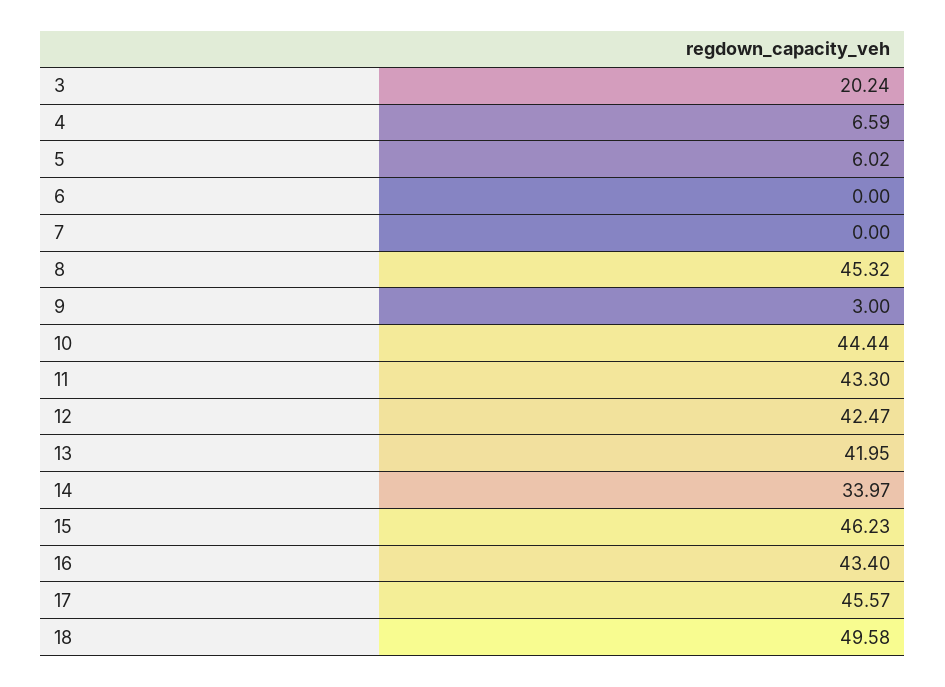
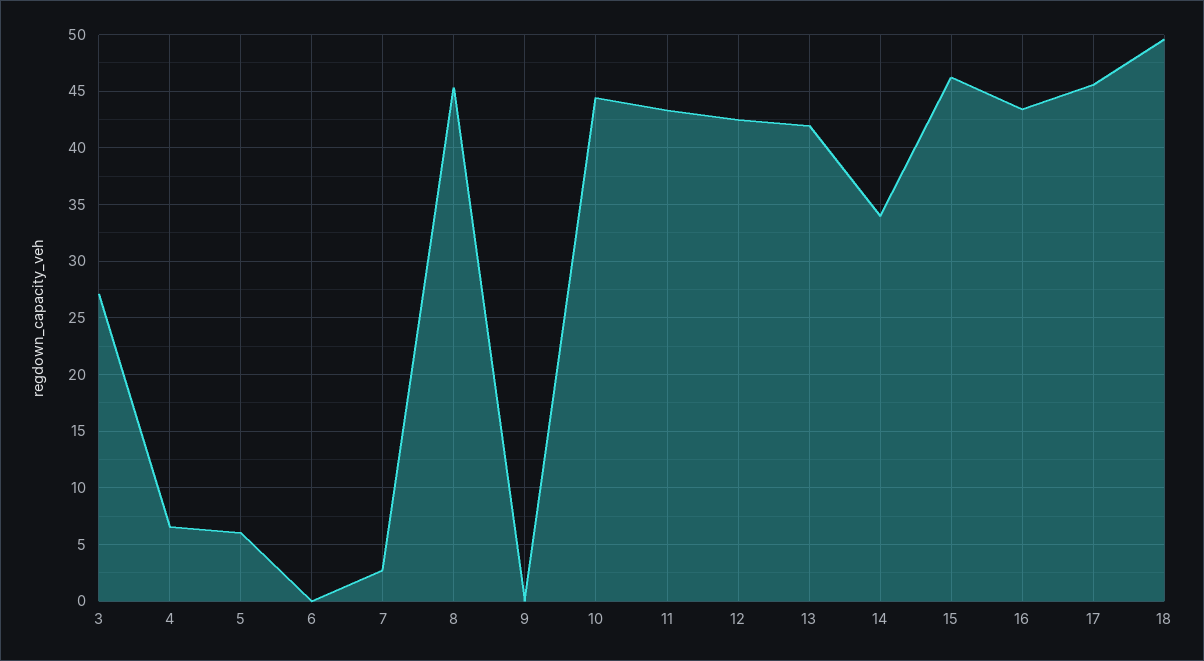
3: 20.24 -> 27
7: 0 -> 3
9: 3 -> 0

